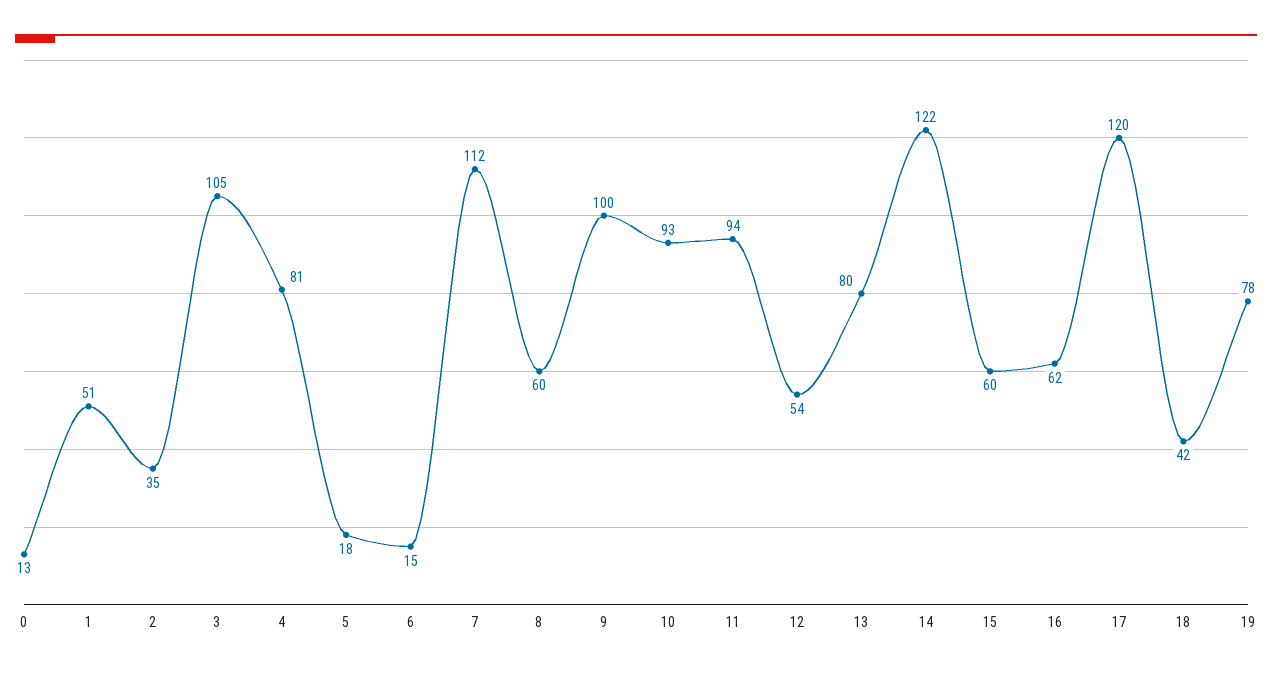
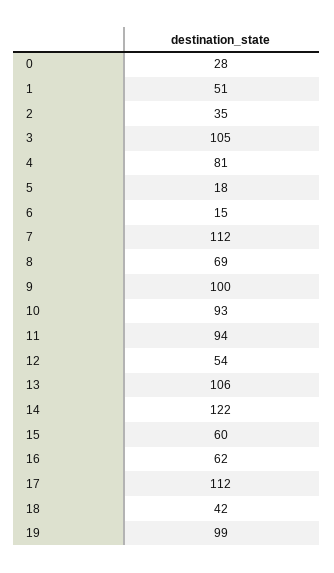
0: 13 -> 28
8: 60 -> 69
13: 80 -> 106
17: 120 -> 112
19: 78 -> 99

